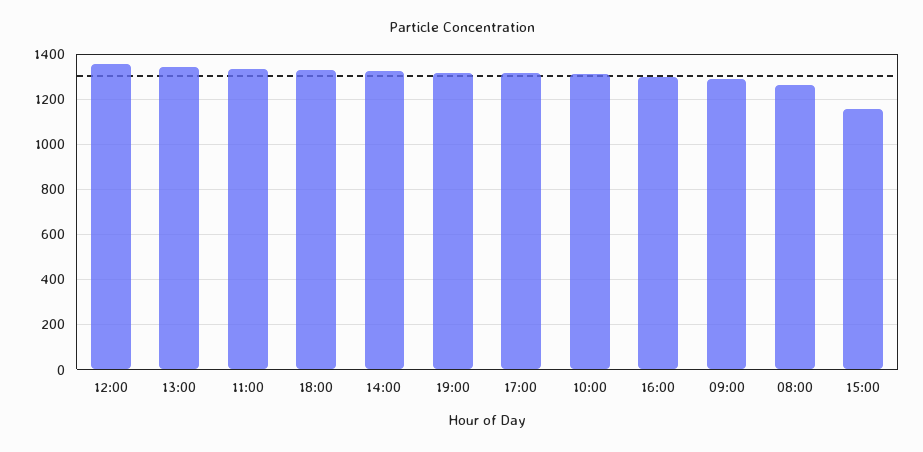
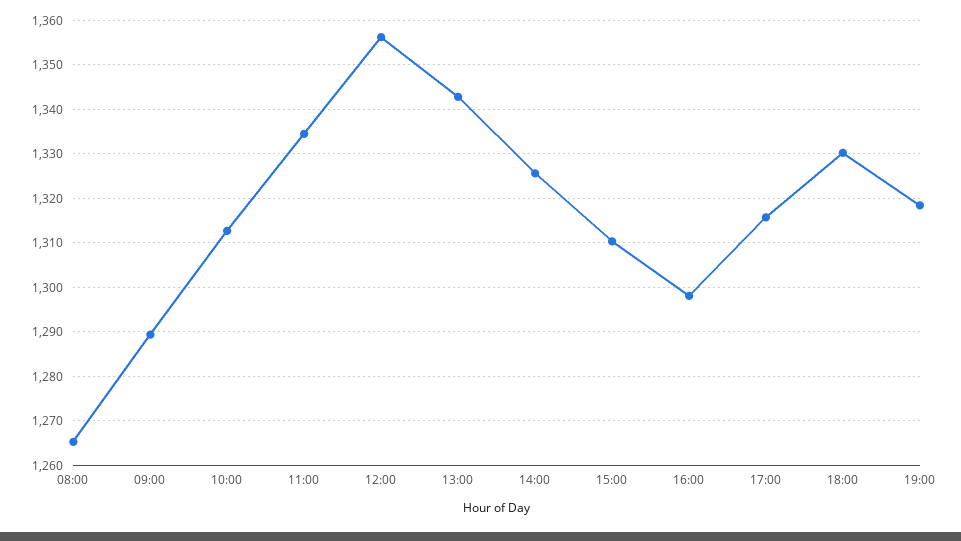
15:00: 1150 -> 1310

